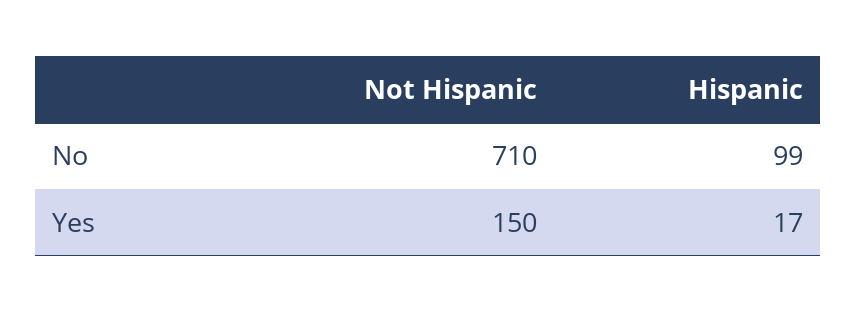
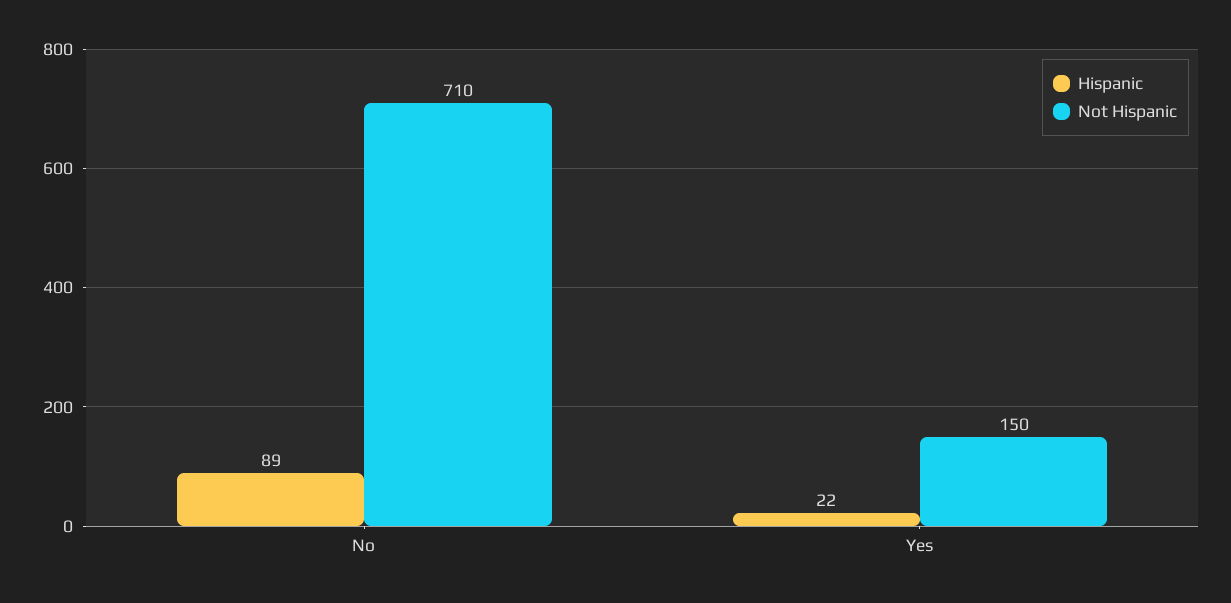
Hispanic, No: 99 -> 89
Hispanic, Yes: 17 -> 22

